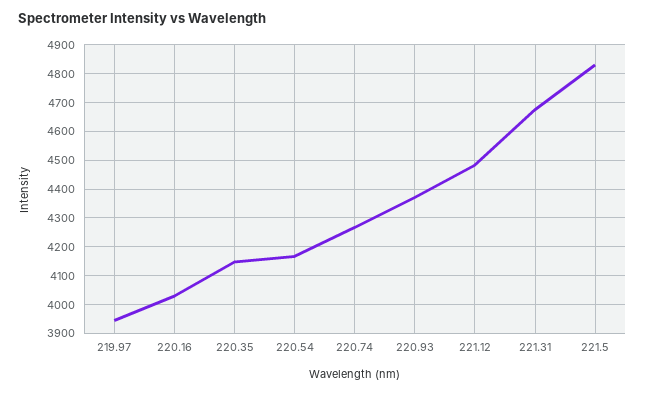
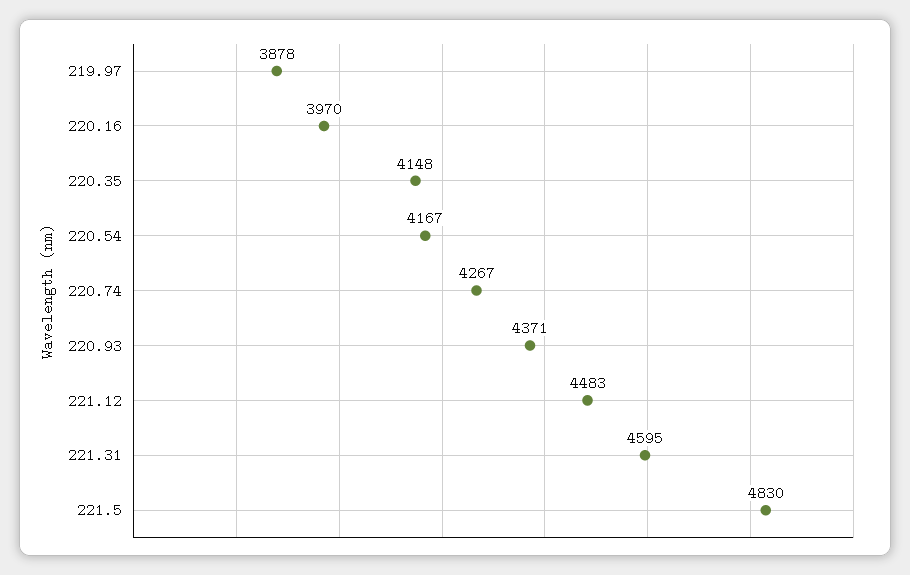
219.97: 3950 -> 3878
220.16: 4025 -> 3970
221.31: 4675 -> 4595

